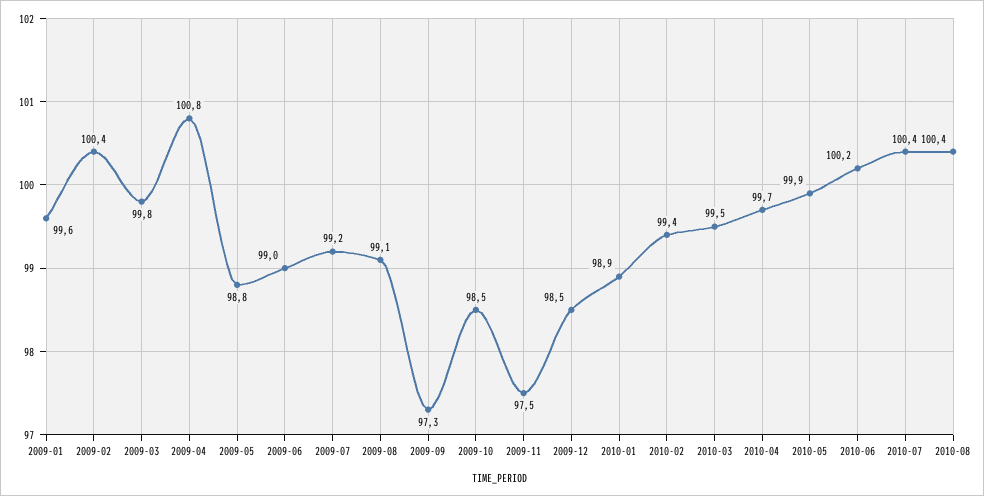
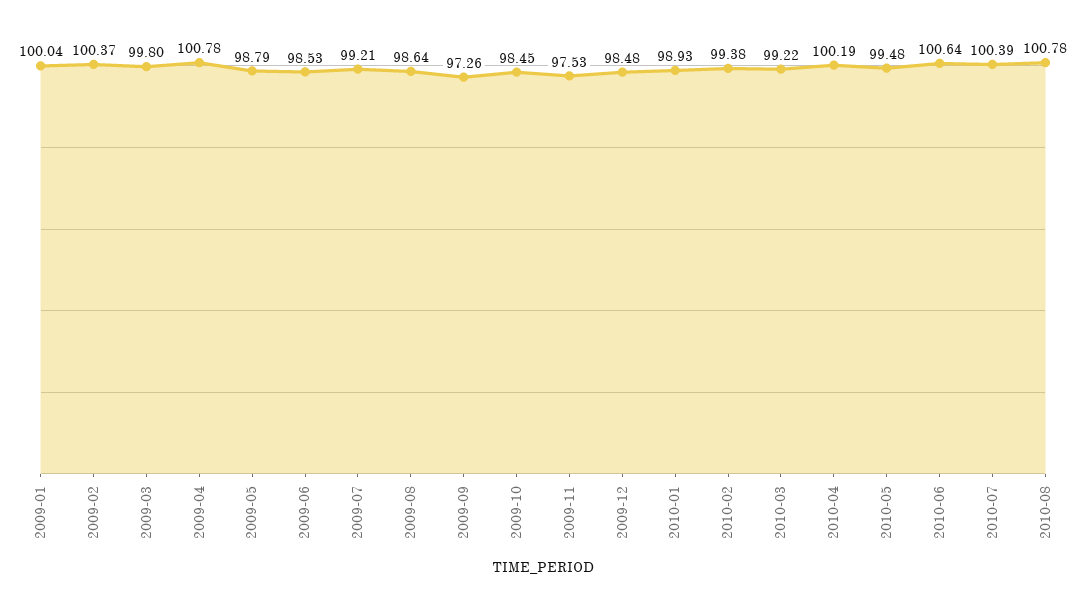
2009-01: 99.6 -> 100.04
2009-06: 99 -> 98.53
2009-08: 99.1 -> 98.64
2010-03: 99.5 -> 99.22
2010-04: 99.7 -> 100.19
2010-05: 99.9 -> 99.48
2010-06: 100.2 -> 100.64
2010-08: 100.4 -> 100.78

